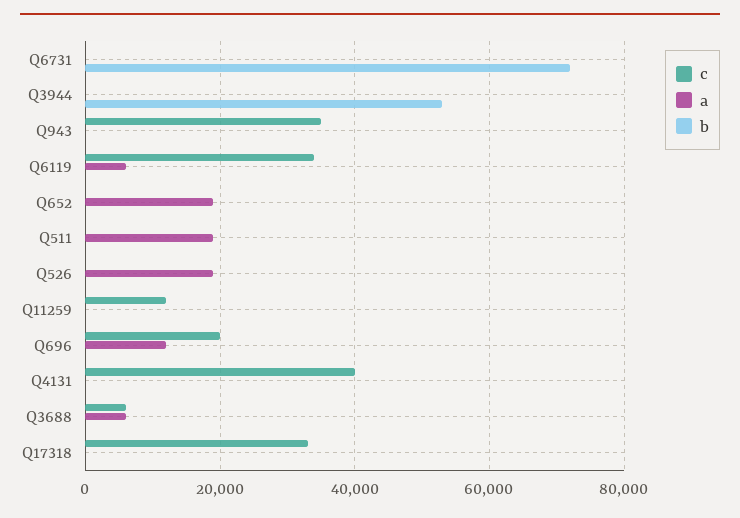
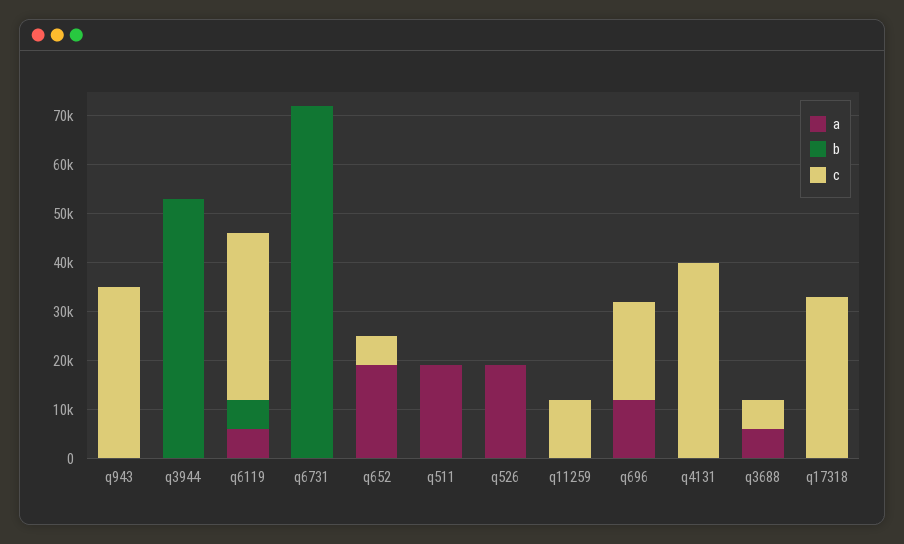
b, Q6119: 0 -> 6000
c, Q652: 0 -> 6000

